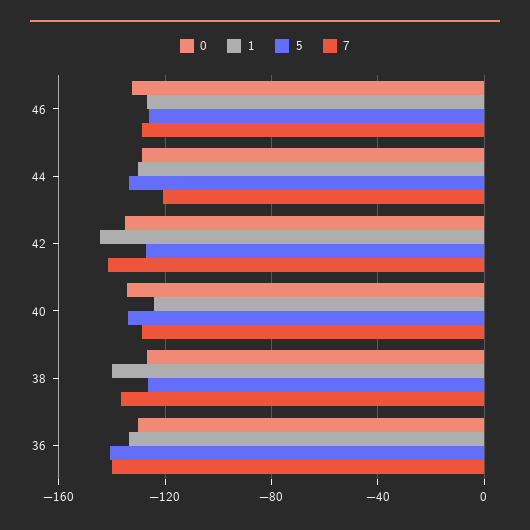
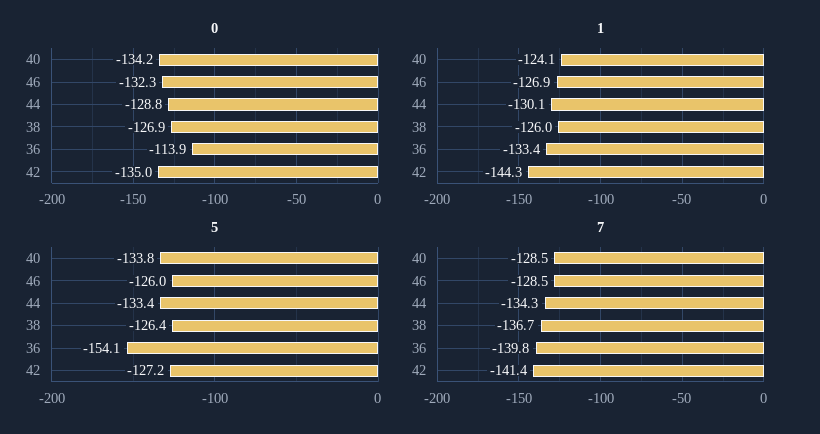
7, 44: -120 -> -134.3
1, 38: -140 -> -126
0, 36: -130 -> -113.9
5, 36: -140 -> -154.1

